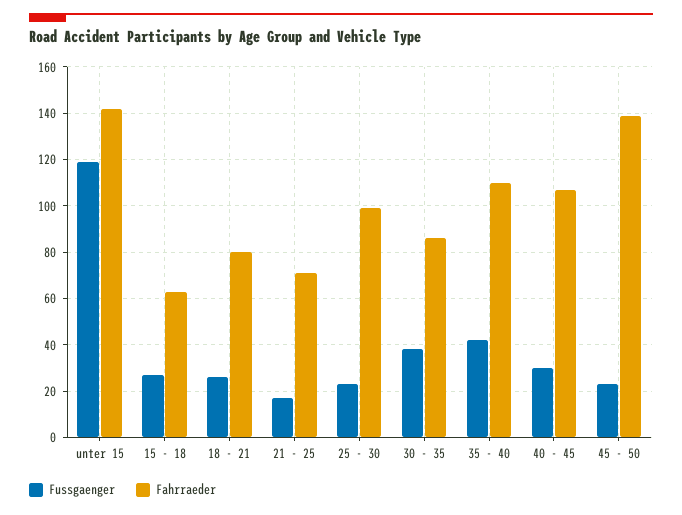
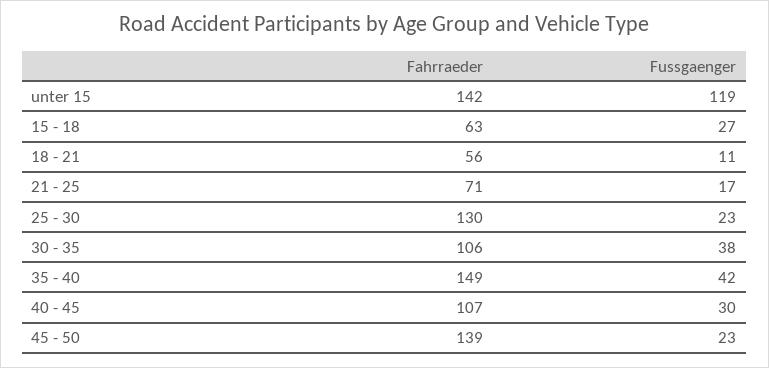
Fussgaenger, 18 - 21: 25 -> 11
Fahrraeder, 18 - 21: 80 -> 56
Fahrraeder, 25 - 30: 100 -> 130
Fahrraeder, 30 - 35: 85 -> 106
Fahrraeder, 35 - 40: 110 -> 149

